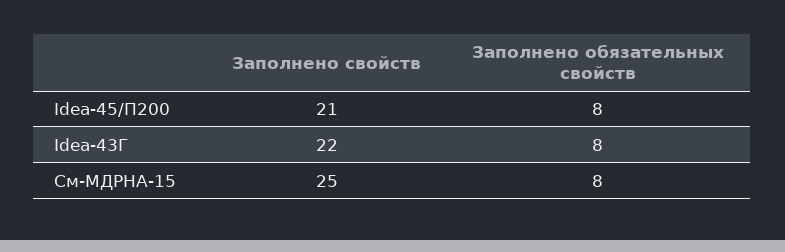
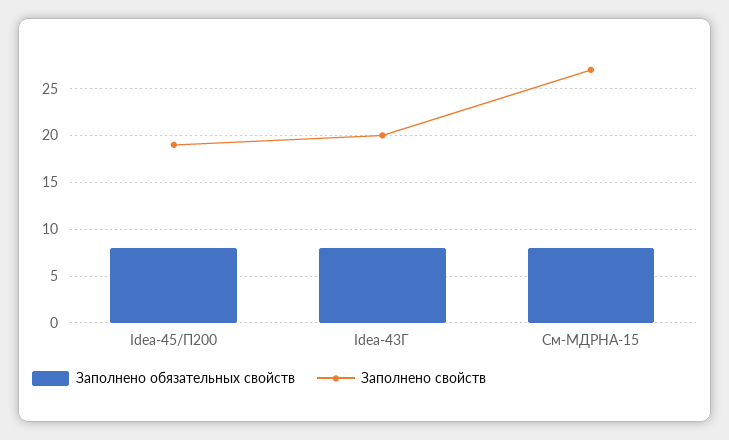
Заполнено свойств, Idea-45/П200: 21 -> 19
Заполнено свойств, Idea-43Г: 22 -> 20
Заполнено свойств, См-МДРНА-15: 25 -> 27

